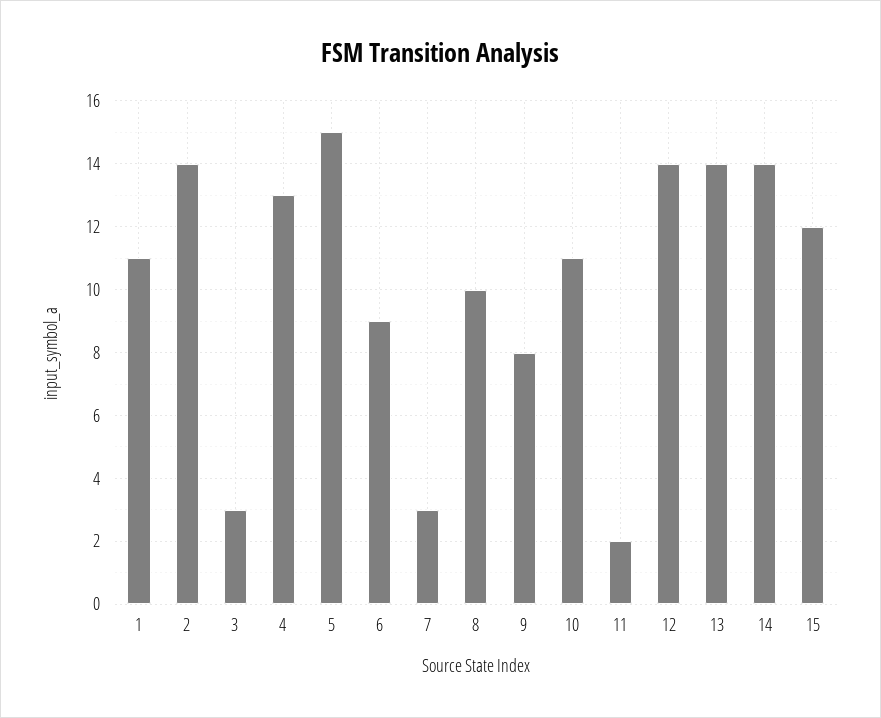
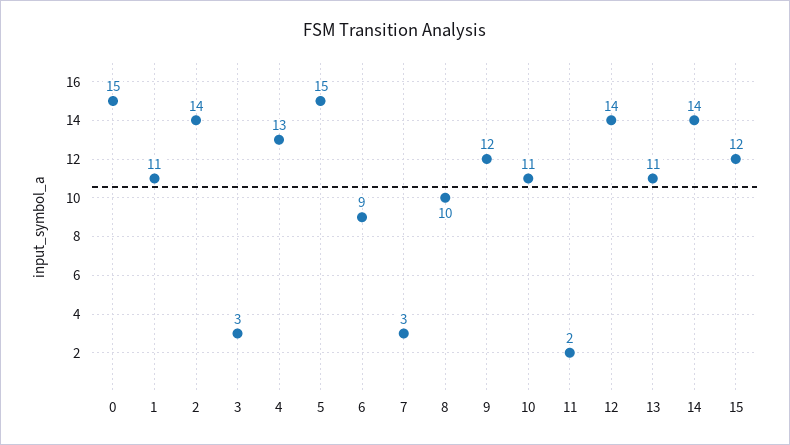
9: 8 -> 12
13: 14 -> 11
0: none -> 15

